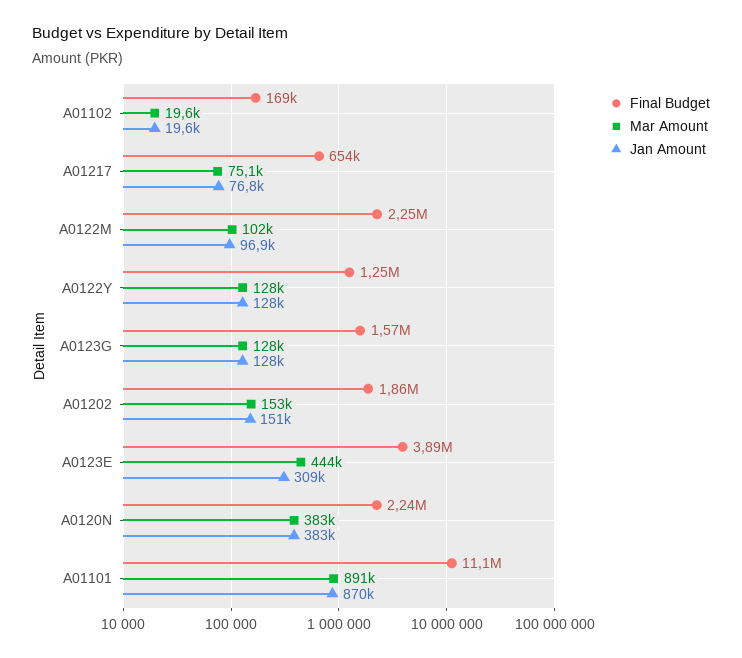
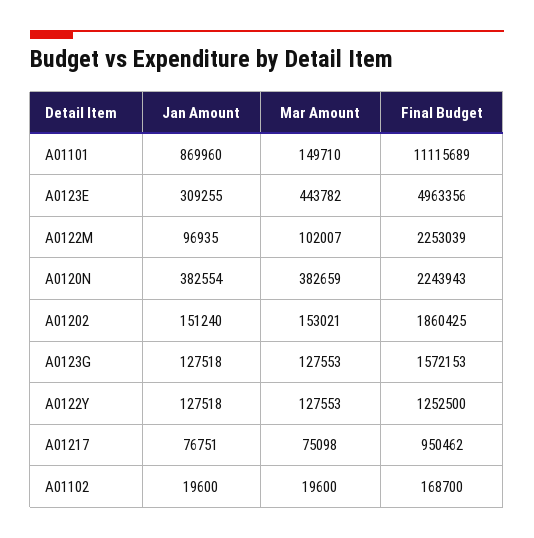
Final Budget, A01217: 654000 -> 950462
Final Budget, A0123E: 3890000 -> 4963356
Mar Amount, A01101: 891000 -> 149710

